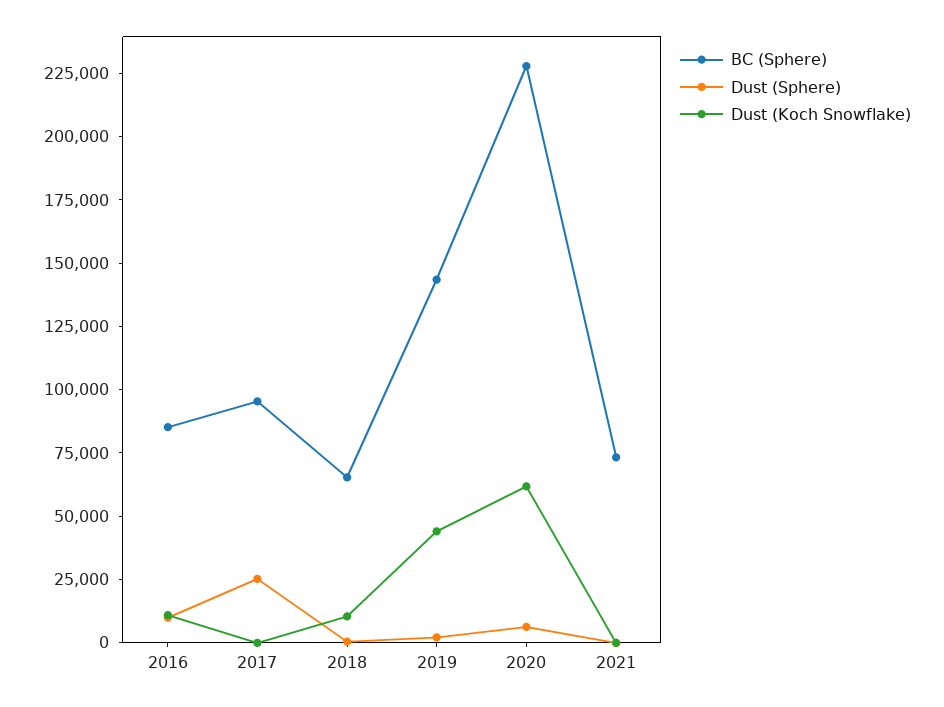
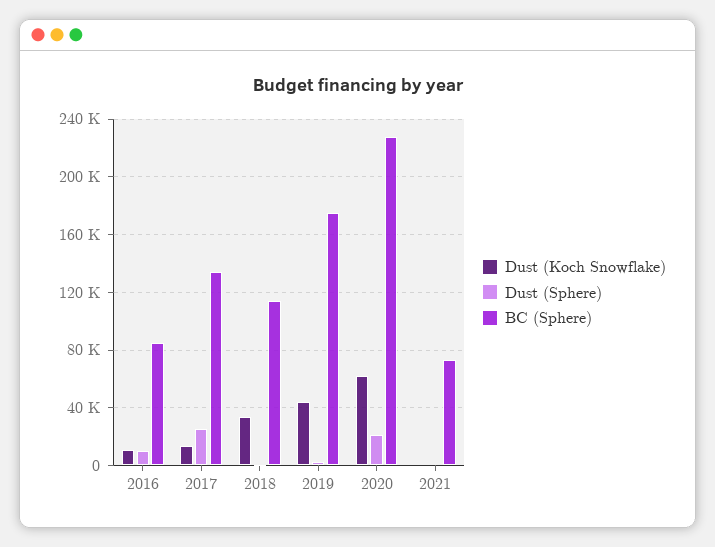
BC (Sphere), 2017: 95000 -> 135000
Dust (Koch Snowflake), 2017: 0 -> 15000
BC (Sphere), 2018: 65000 -> 115000
Dust (Koch Snowflake), 2018: 10000 -> 35000
BC (Sphere), 2019: 145000 -> 175000
Dust (Sphere), 2020: 5000 -> 20000

